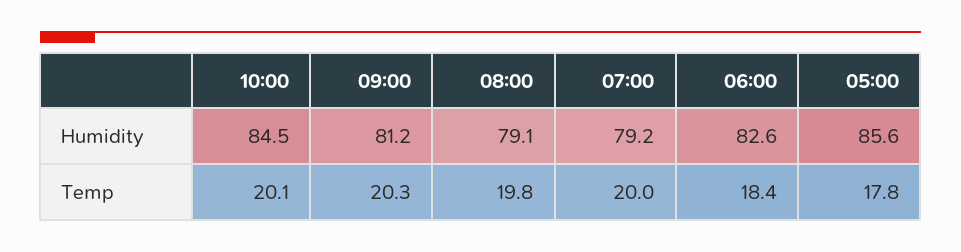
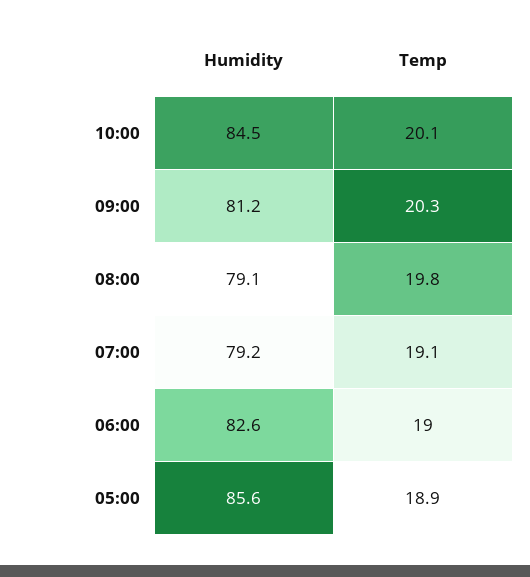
07:00, Temp: 20 -> 19.1
06:00, Temp: 18.4 -> 19
05:00, Temp: 17.8 -> 18.9

